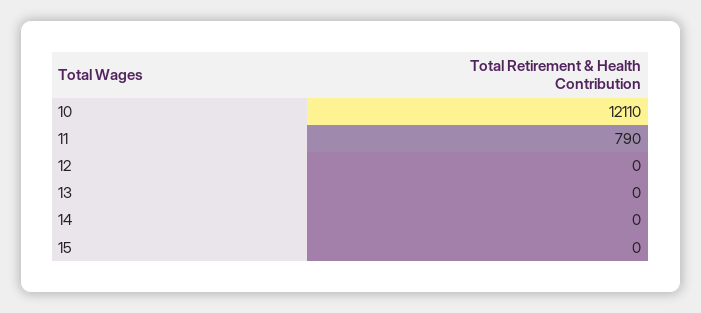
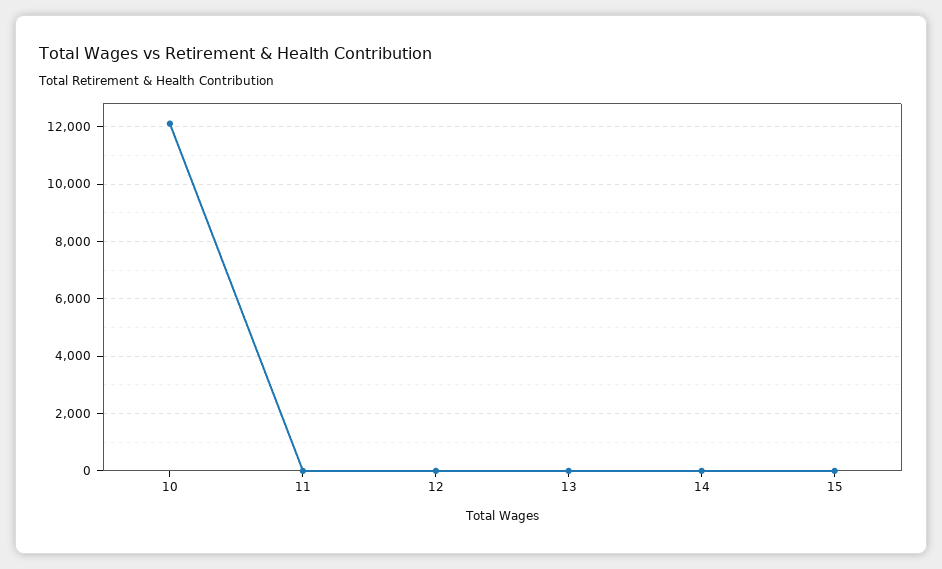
11: 790 -> 0

